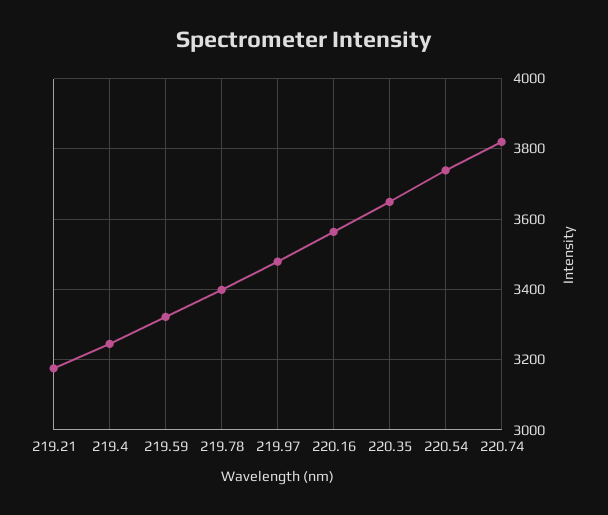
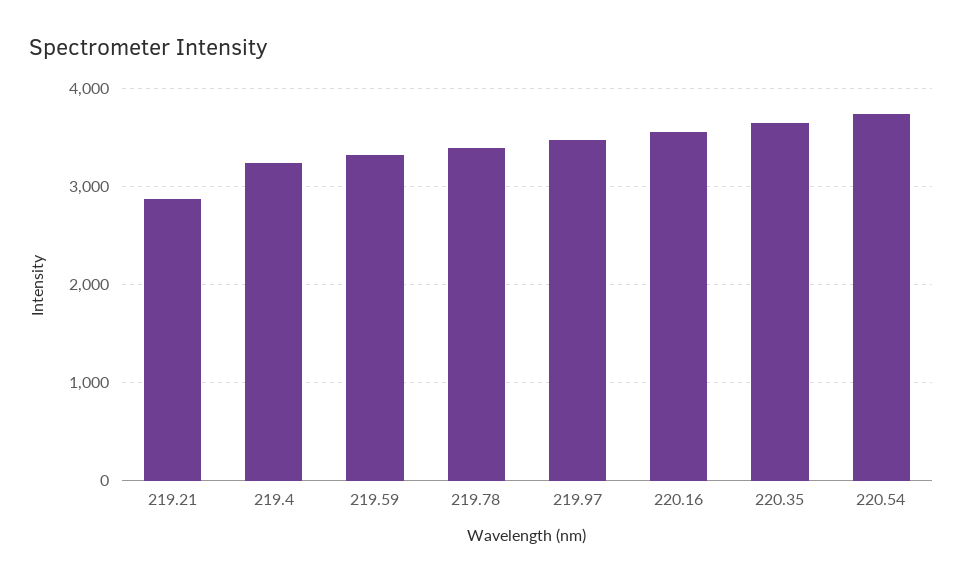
219.21: 3180 -> 2900
220.74: 3820 -> none

